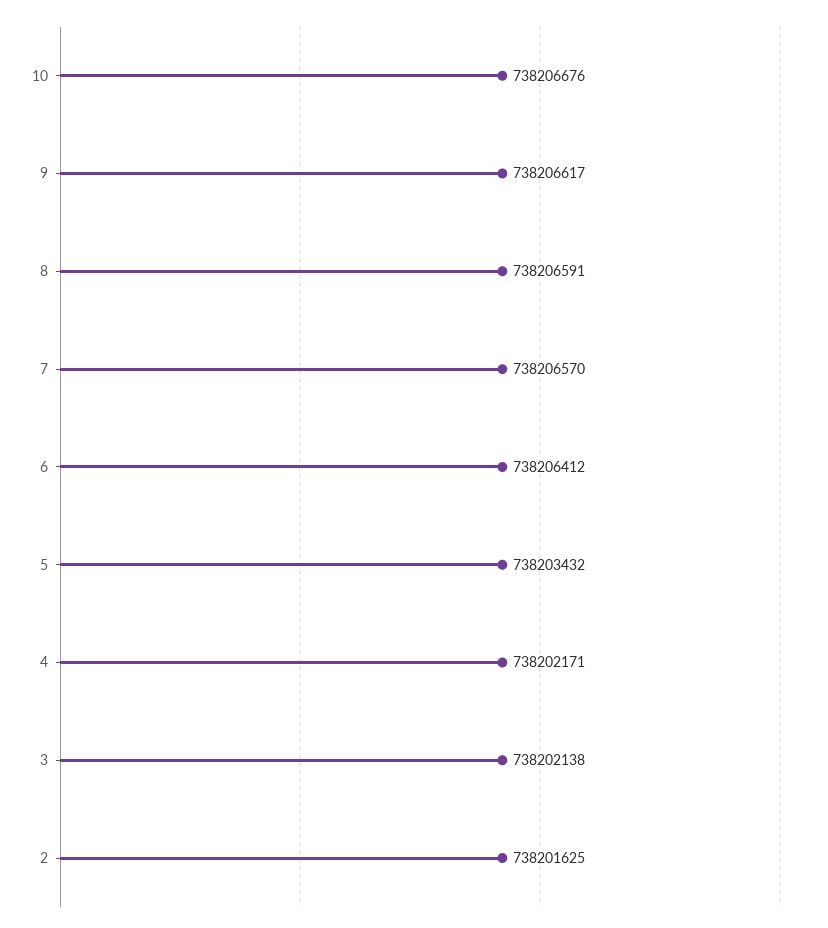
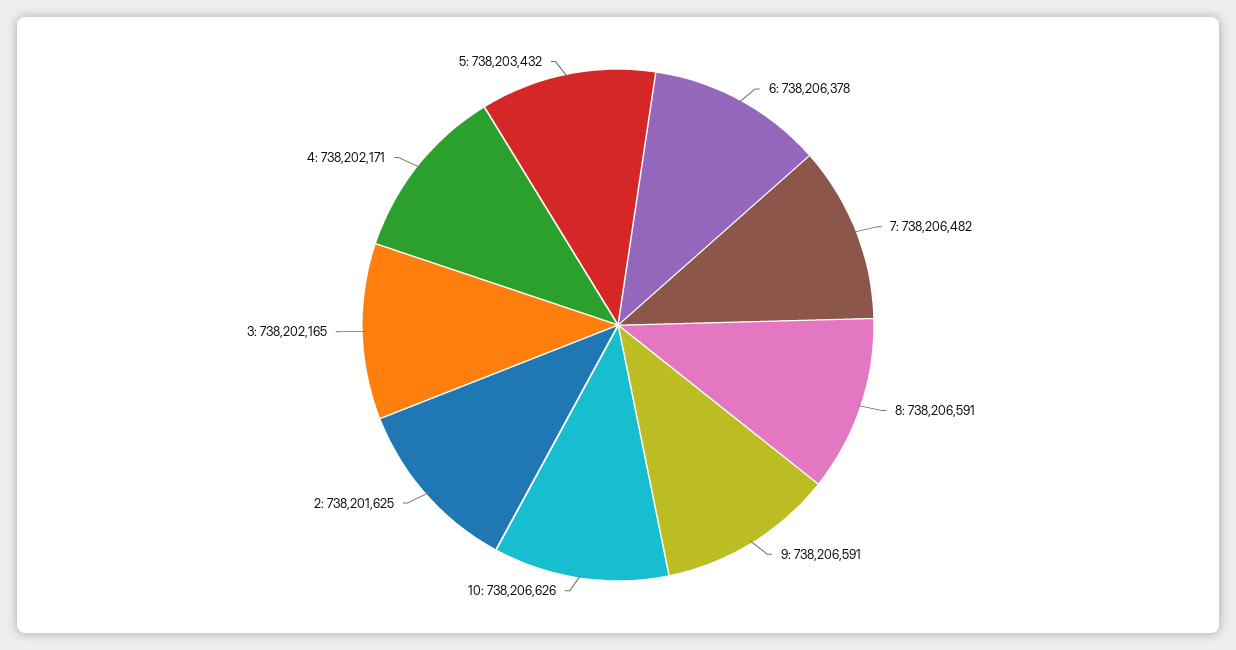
10: 738206676 -> 738206626
9: 738206617 -> 738206591
7: 738206570 -> 738206482
6: 738206412 -> 738206378
3: 738202138 -> 738202165

